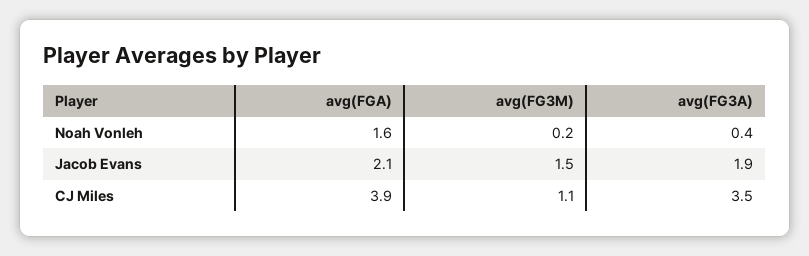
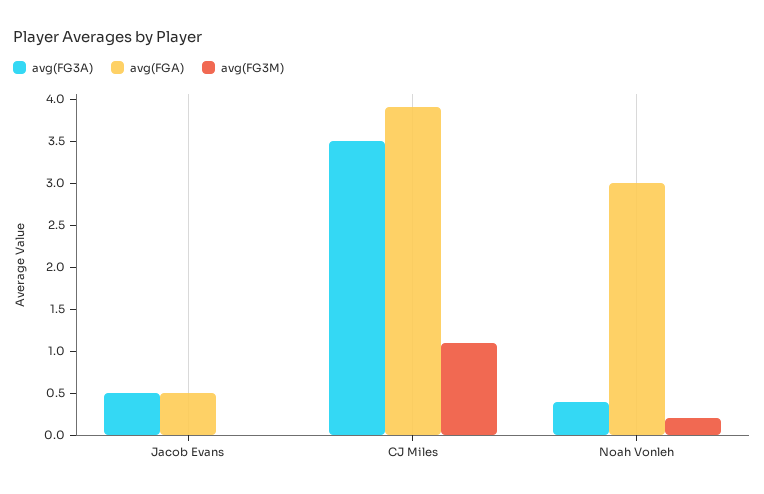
avg(FGA), Noah Vonleh: 1.6 -> 3
avg(FGA), Jacob Evans: 2.1 -> 0.5
avg(FG3M), Jacob Evans: 1.5 -> 0
avg(FG3A), Jacob Evans: 1.9 -> 0.5

